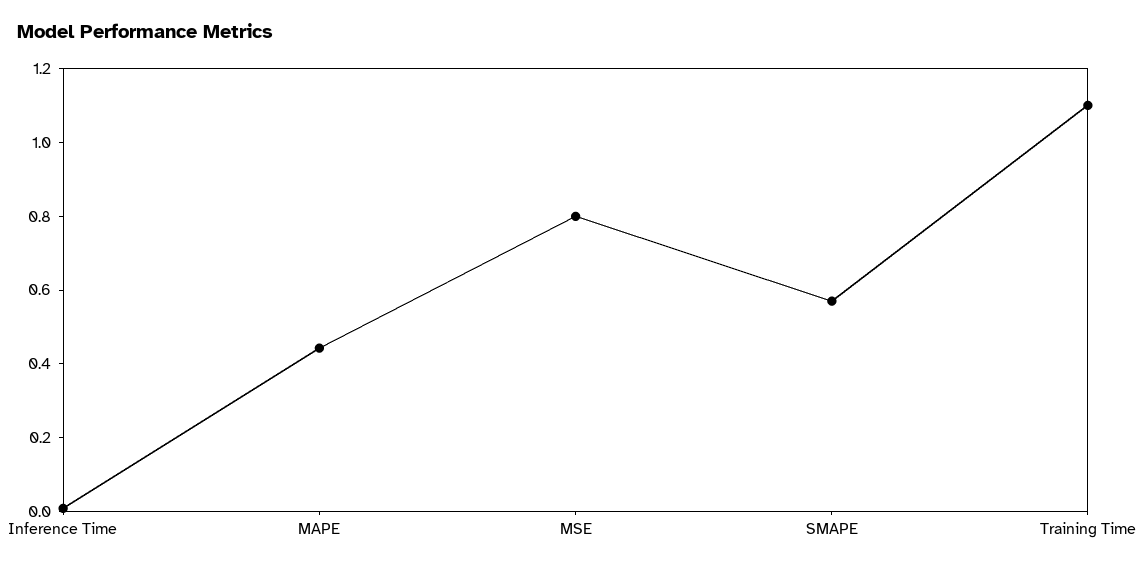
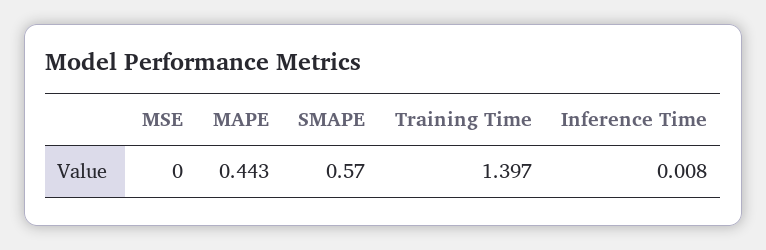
MSE: 0.8 -> 0
Training Time: 1.1 -> 1.397

